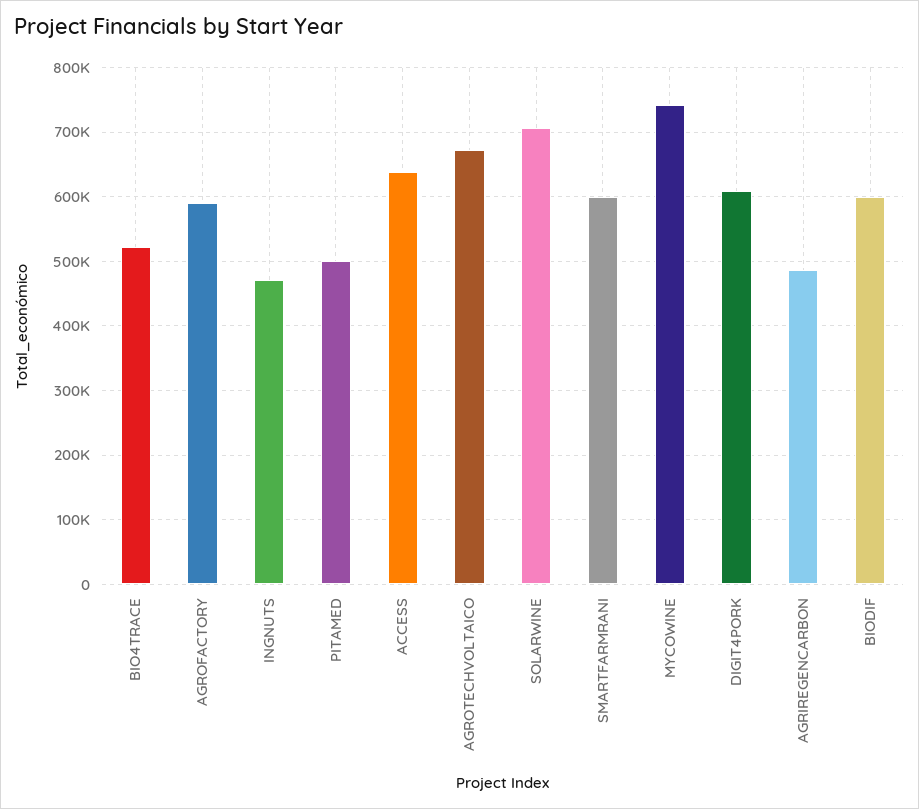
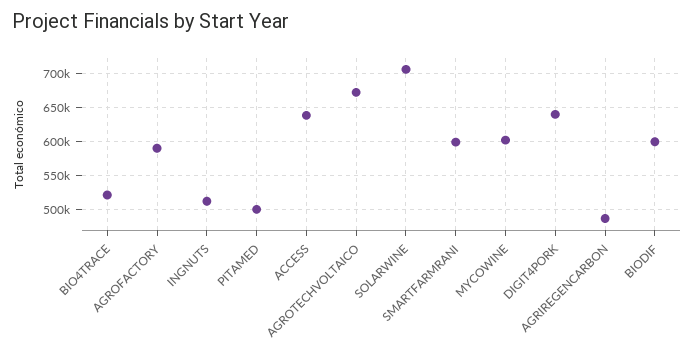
INGNUTS: 470000 -> 510000
MYCOWINE: 740000 -> 600000
DIGIT4PORK: 610000 -> 640000

